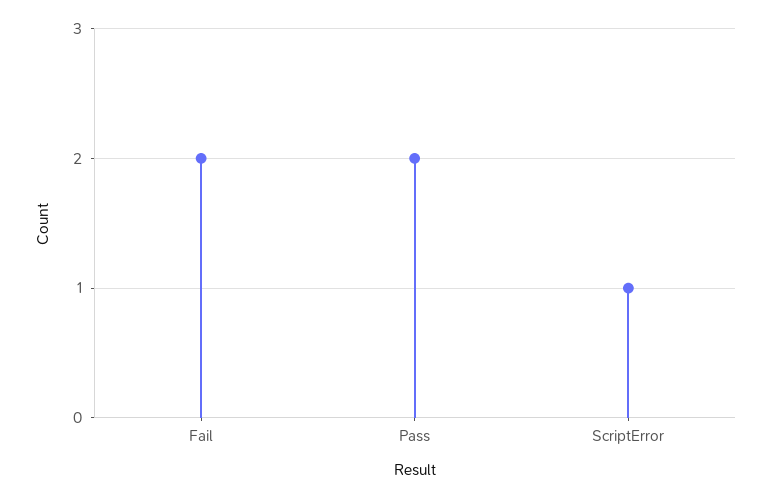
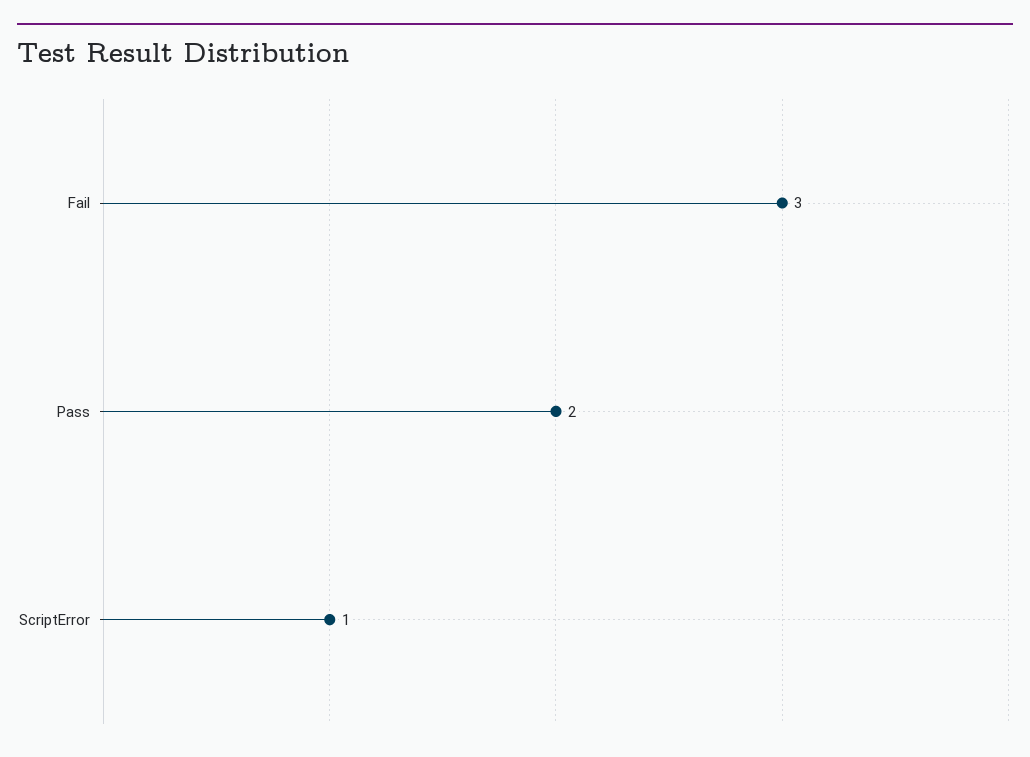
Fail: 2 -> 3

